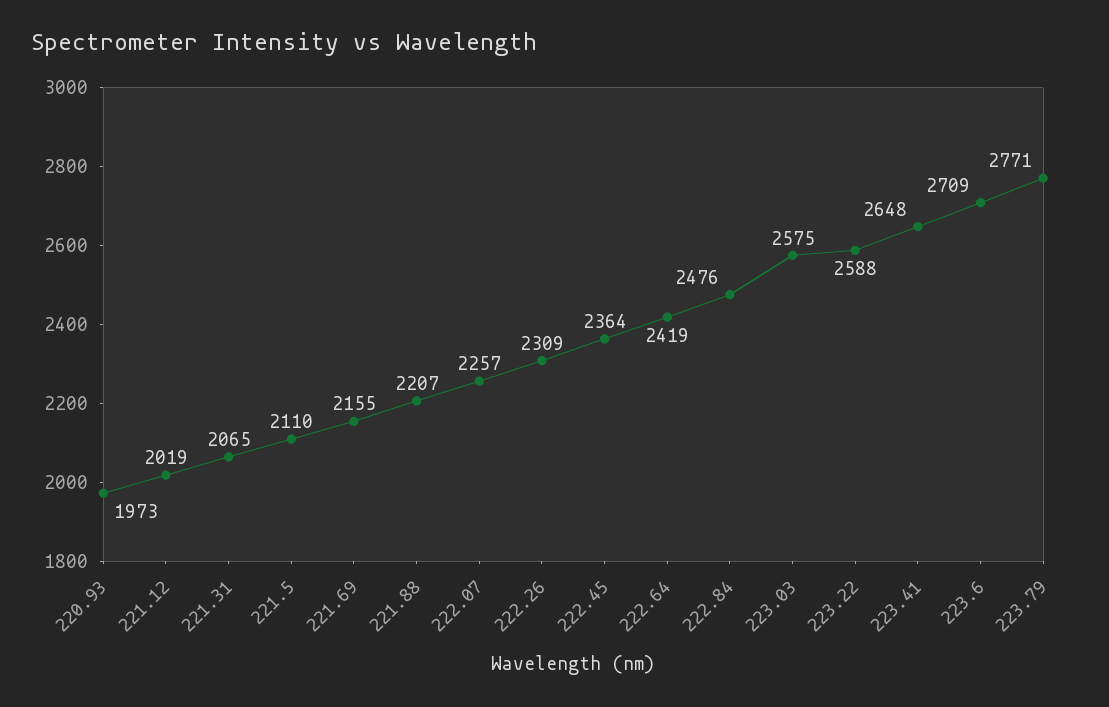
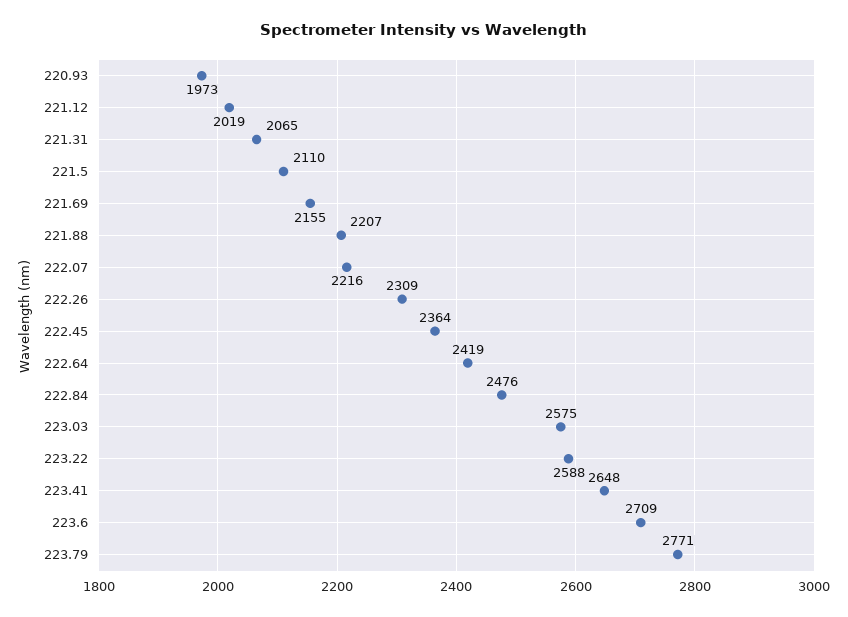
222.07: 2257 -> 2216

